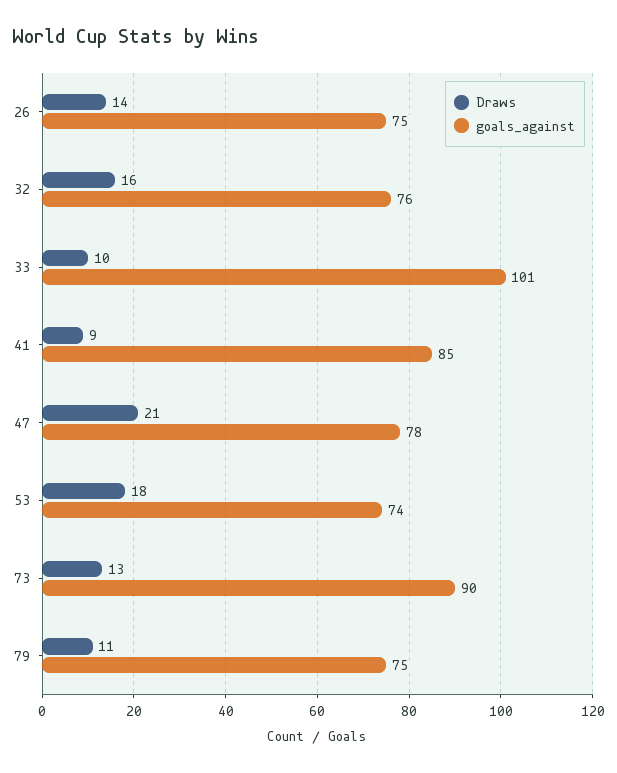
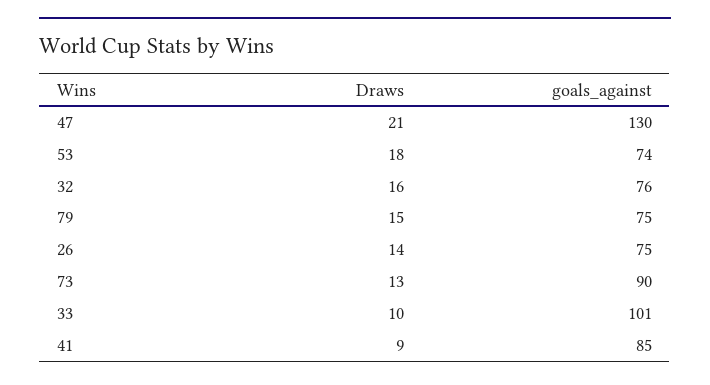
goals_against, 47: 78 -> 130
Draws, 79: 11 -> 15

